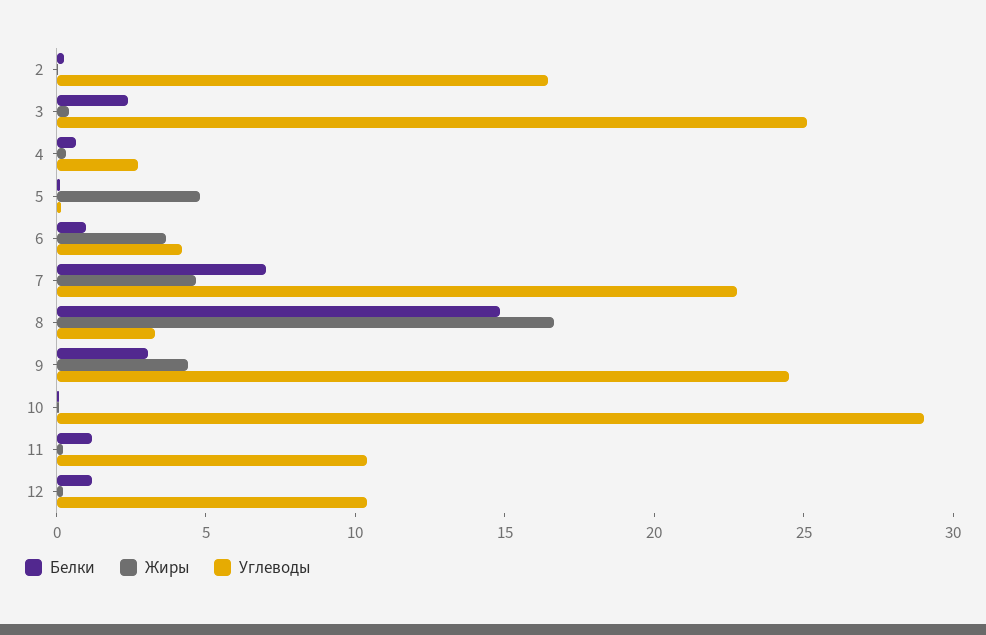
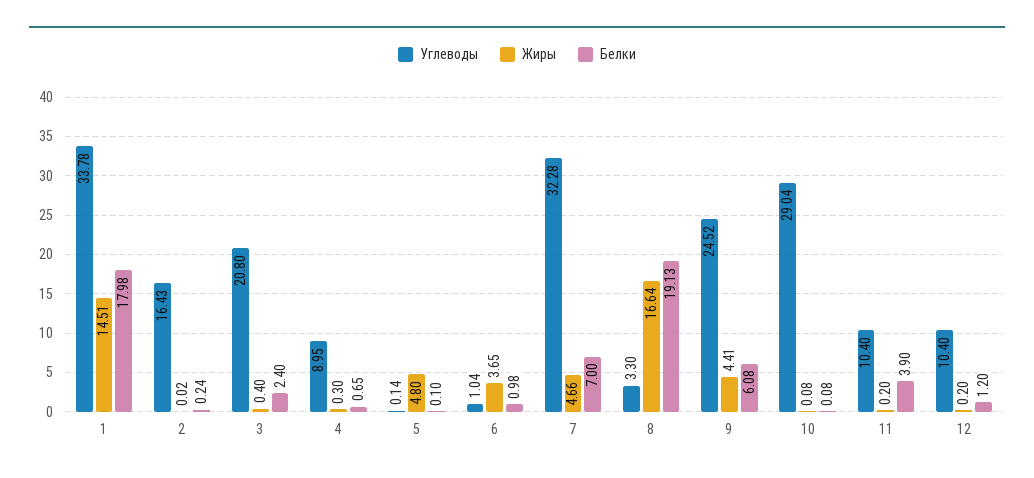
Углеводы, 3: 25 -> 20.8
Углеводы, 4: 3 -> 8.95
Углеводы, 6: 4 -> 1.04
Углеводы, 7: 23 -> 32.28
Белки, 8: 15 -> 19.13
Белки, 9: 3 -> 6.08
Белки, 11: 1 -> 3.9
Углеводы, 1: none -> 33.78
Жиры, 1: none -> 14.51
Белки, 1: none -> 17.98

